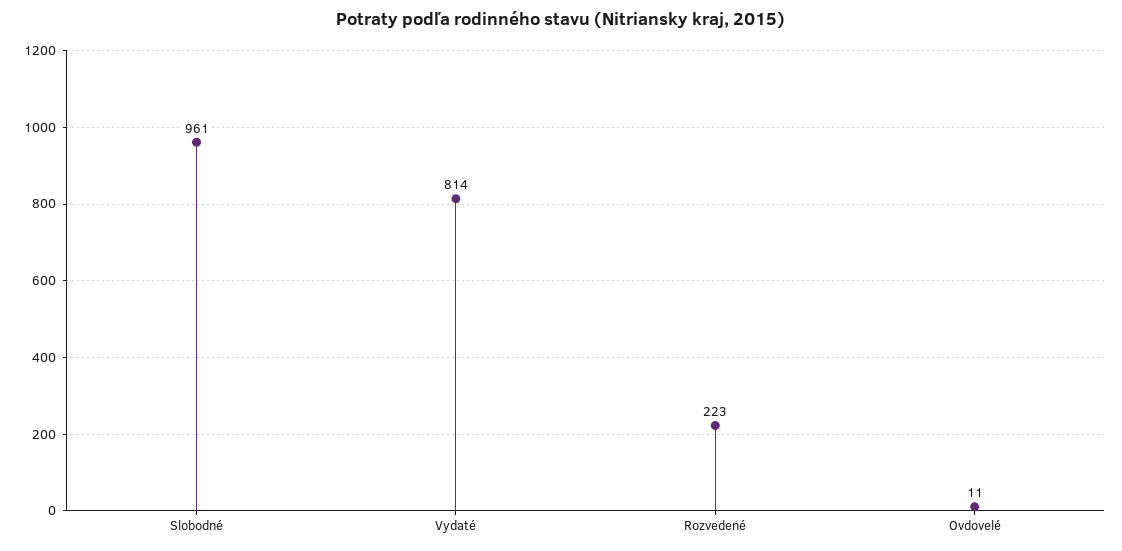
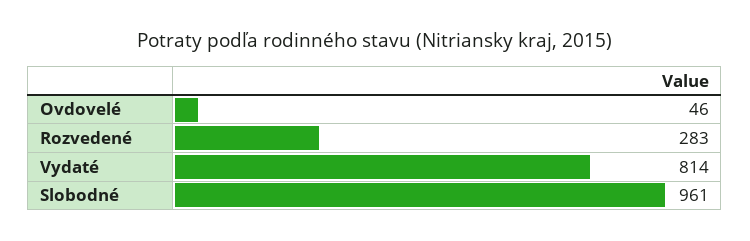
Rozvedené: 223 -> 283
Ovdovelé: 11 -> 46

